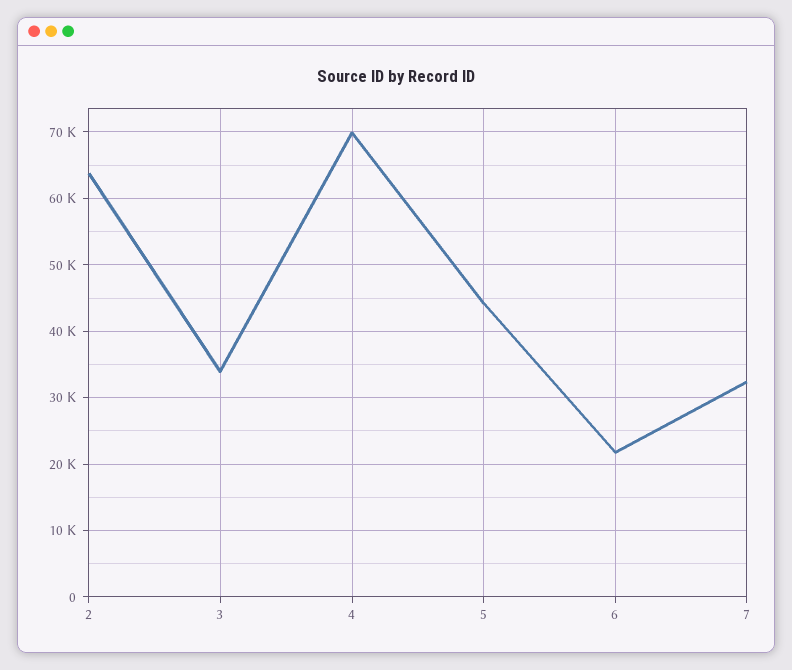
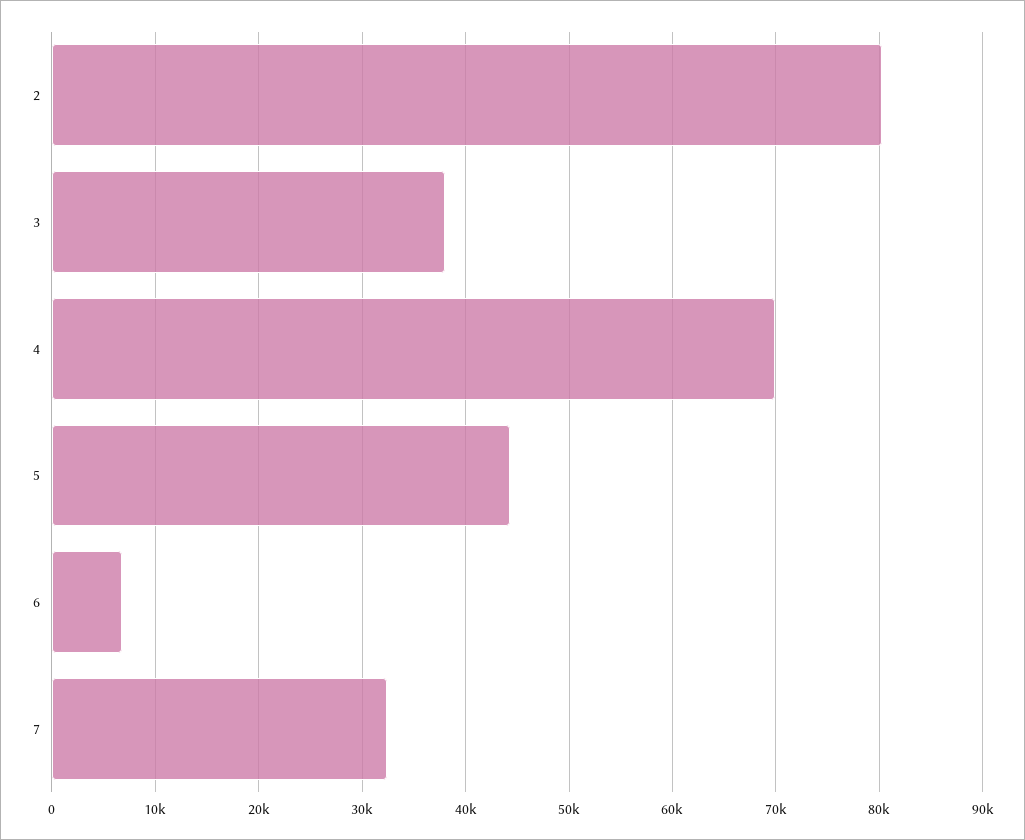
2: 64000 -> 80000
3: 34000 -> 38000
6: 22000 -> 7000

